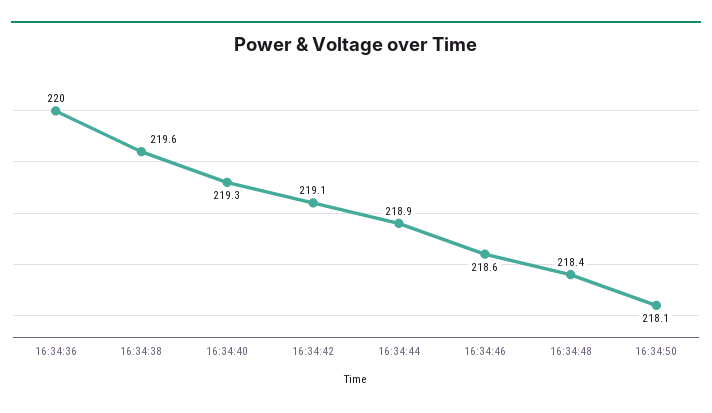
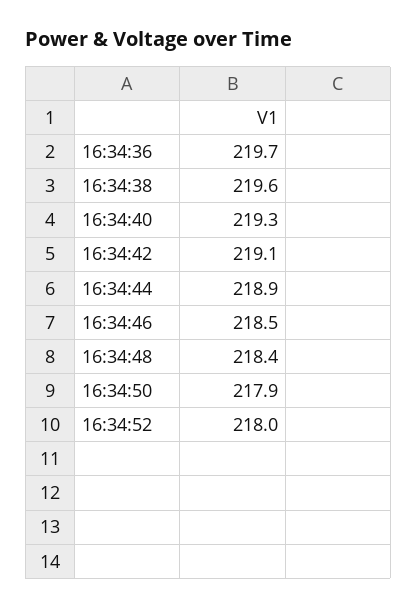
16:34:36: 220 -> 219.7
16:34:46: 218.6 -> 218.5
16:34:50: 218.1 -> 217.9
16:34:52: none -> 218

